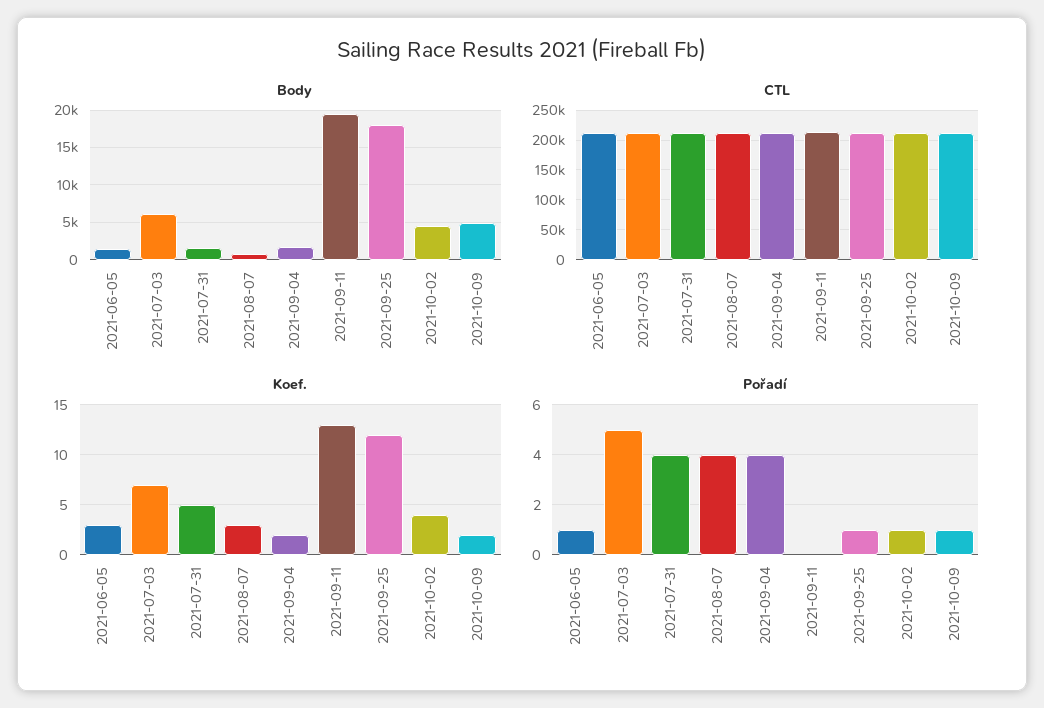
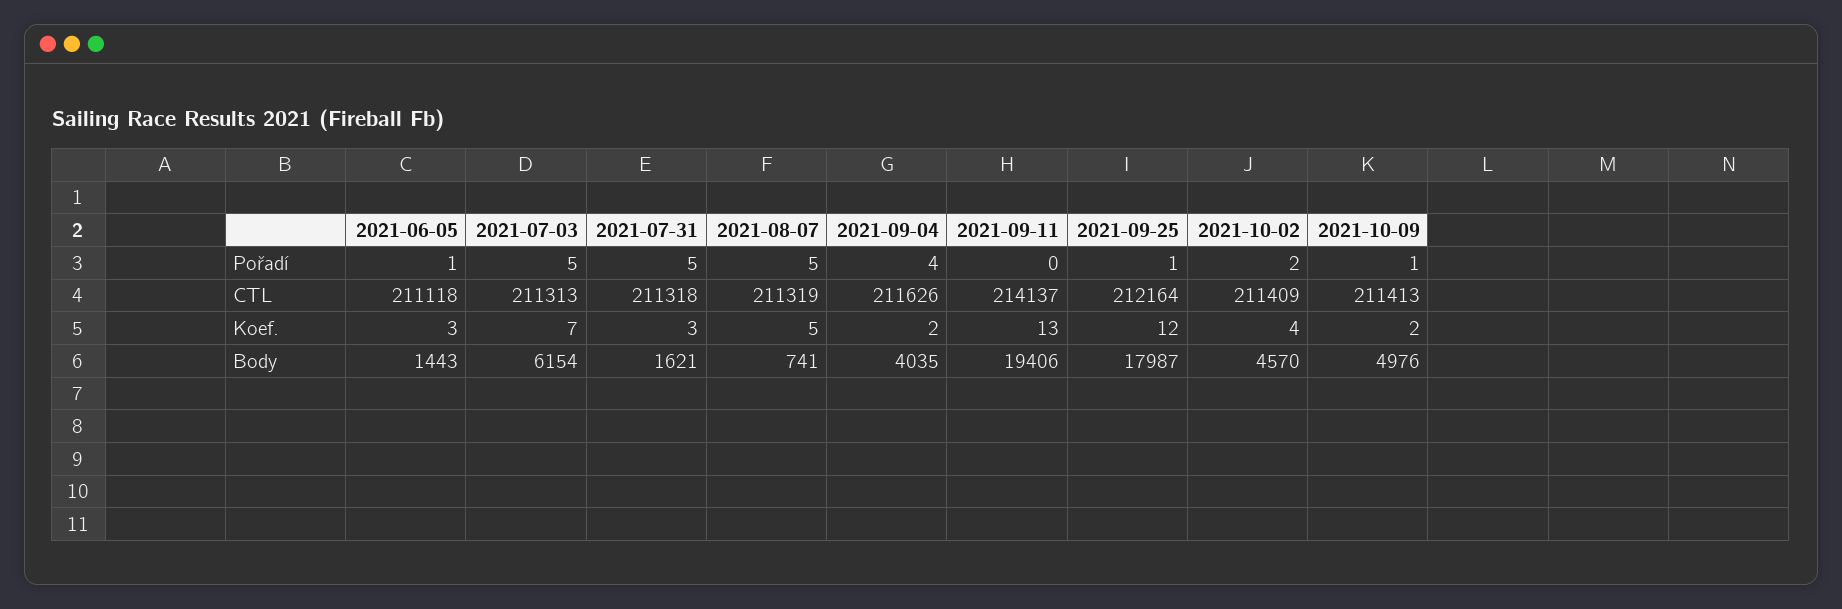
Body, 2021-09-04: 2000 -> 4035
Koef., 2021-07-31: 5 -> 3
Koef., 2021-08-07: 3 -> 5
Pořadí, 2021-07-31: 4 -> 5
Pořadí, 2021-08-07: 4 -> 5
Pořadí, 2021-10-02: 1 -> 2

